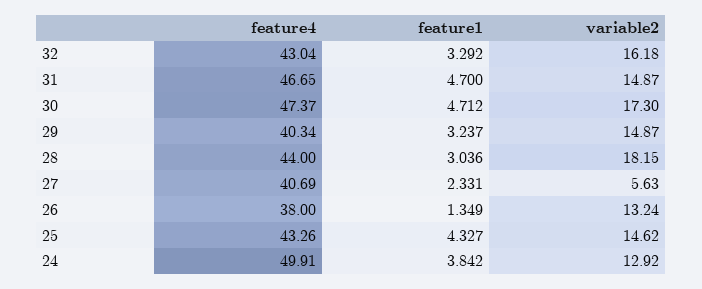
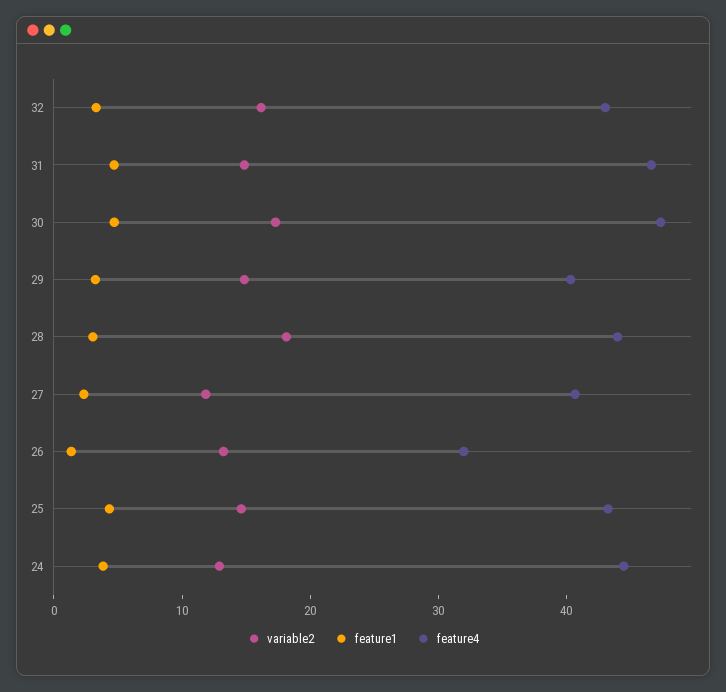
variable2, 27: 5.63 -> 12
feature4, 26: 38 -> 32
feature4, 24: 49.91 -> 44

